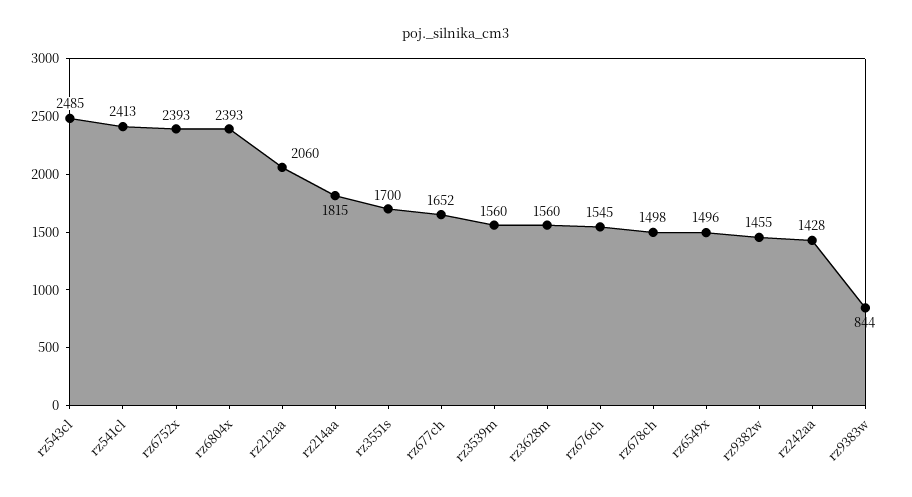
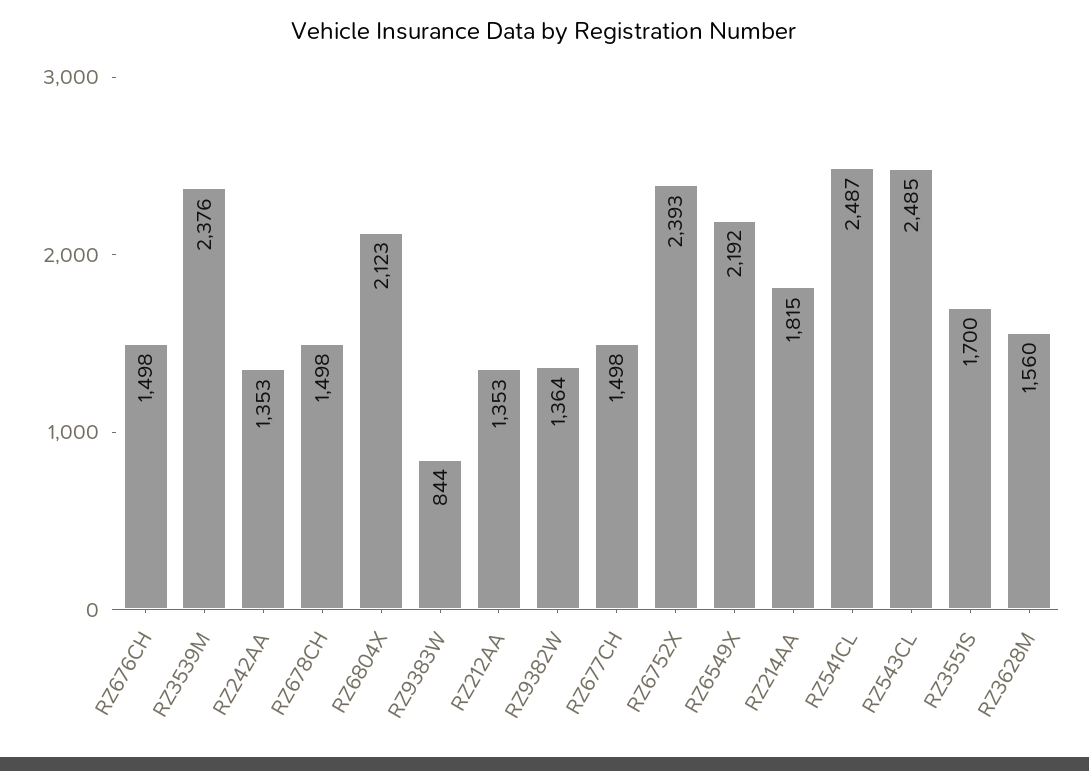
rz541cl: 2413 -> 2487
rz6804x: 2393 -> 2123
rz212aa: 2060 -> 1353
rz677ch: 1652 -> 1498
rz3539m: 1560 -> 2376
rz676ch: 1545 -> 1498
rz6549x: 1496 -> 2192
rz9382w: 1455 -> 1364
rz242aa: 1428 -> 1353

